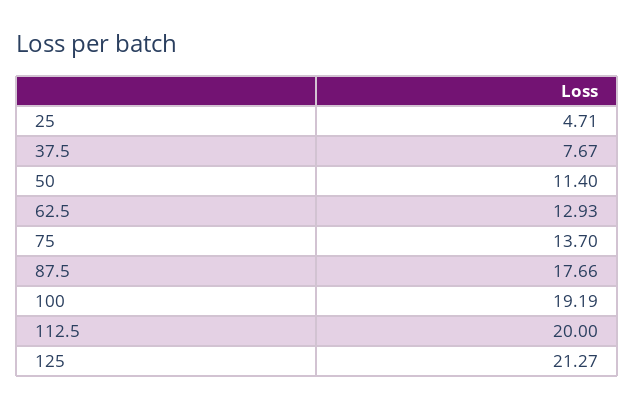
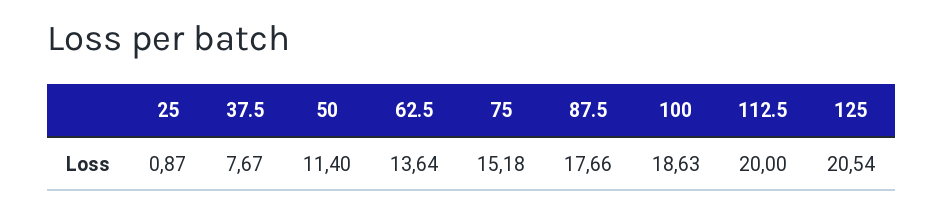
25: 4.71 -> 0.87
62.5: 12.93 -> 13.64
75: 13.7 -> 15.18
100: 19.19 -> 18.63
125: 21.27 -> 20.54

